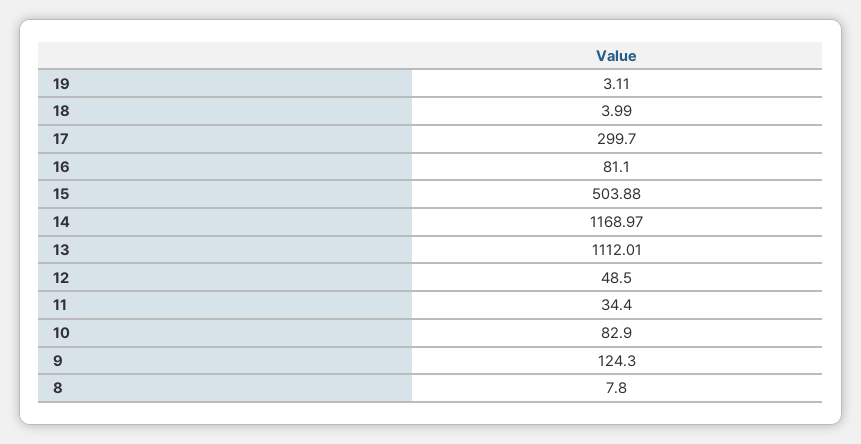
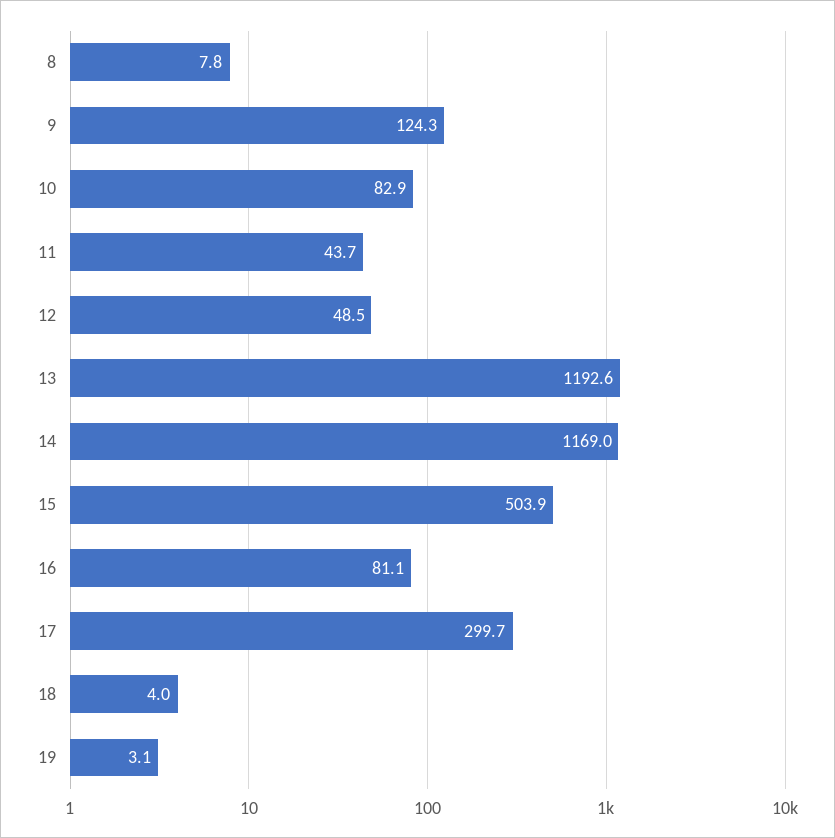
13: 1112.01 -> 1192.6
11: 34.4 -> 43.7

